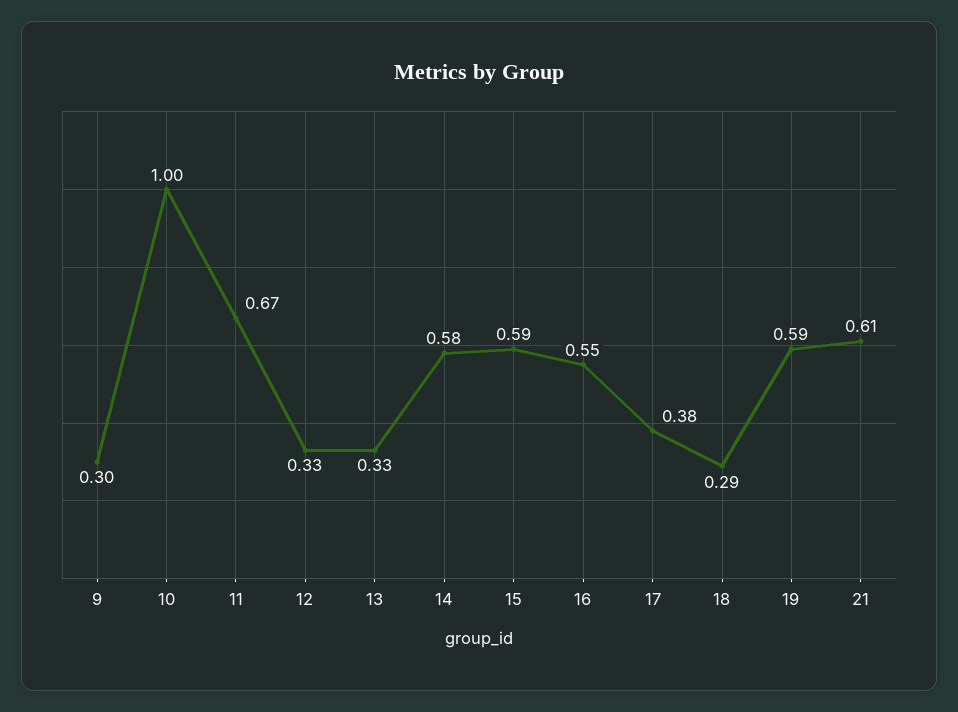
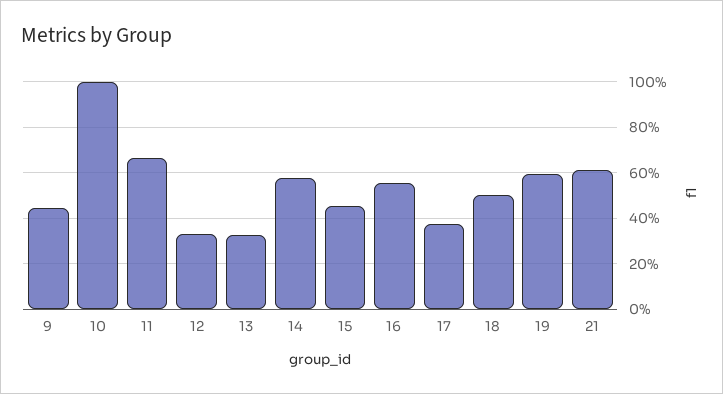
9: 0.3 -> 0.45
15: 0.59 -> 0.45
18: 0.29 -> 0.5

